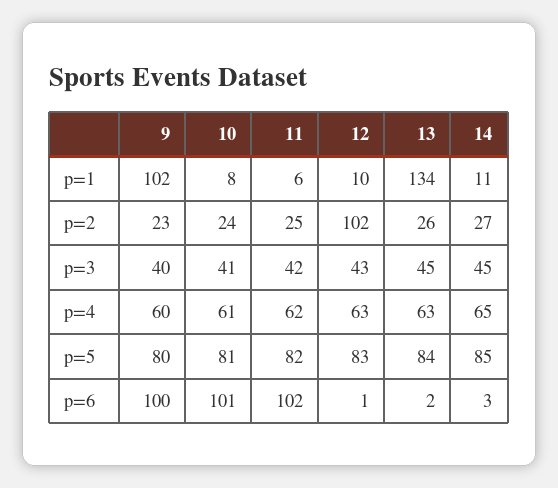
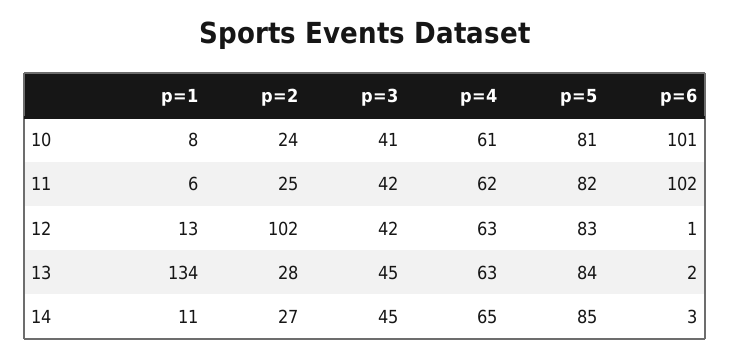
9, p=1: 102 -> none
12, p=1: 10 -> 13
9, p=2: 23 -> none
13, p=2: 26 -> 28
9, p=3: 40 -> none
12, p=3: 43 -> 42
9, p=4: 60 -> none
9, p=5: 80 -> none
9, p=6: 100 -> none

